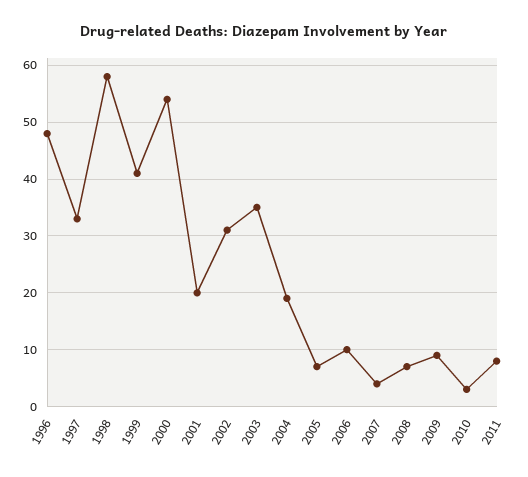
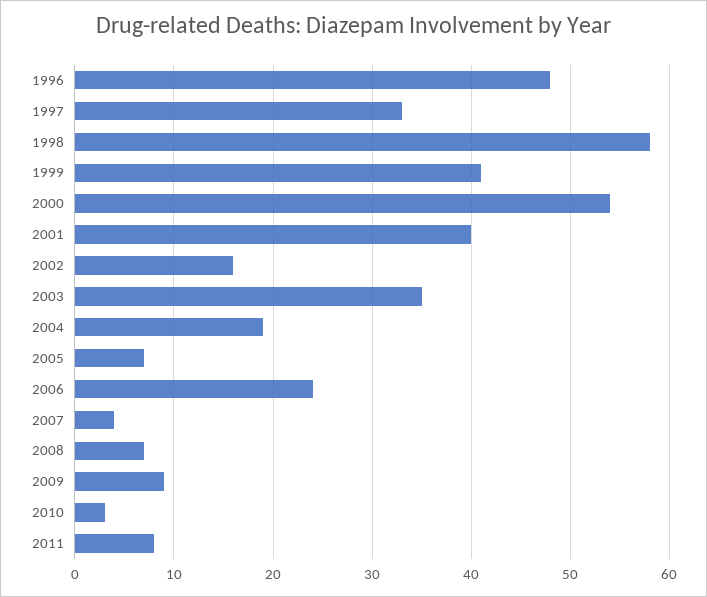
2001: 20 -> 40
2002: 30 -> 16
2006: 10 -> 24

